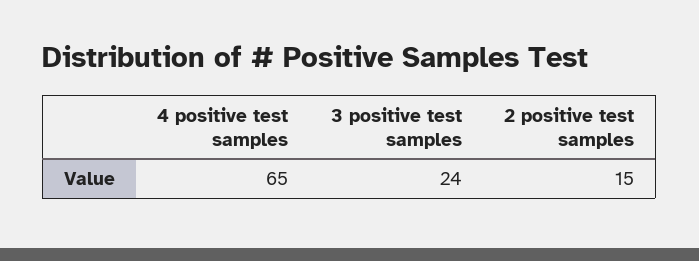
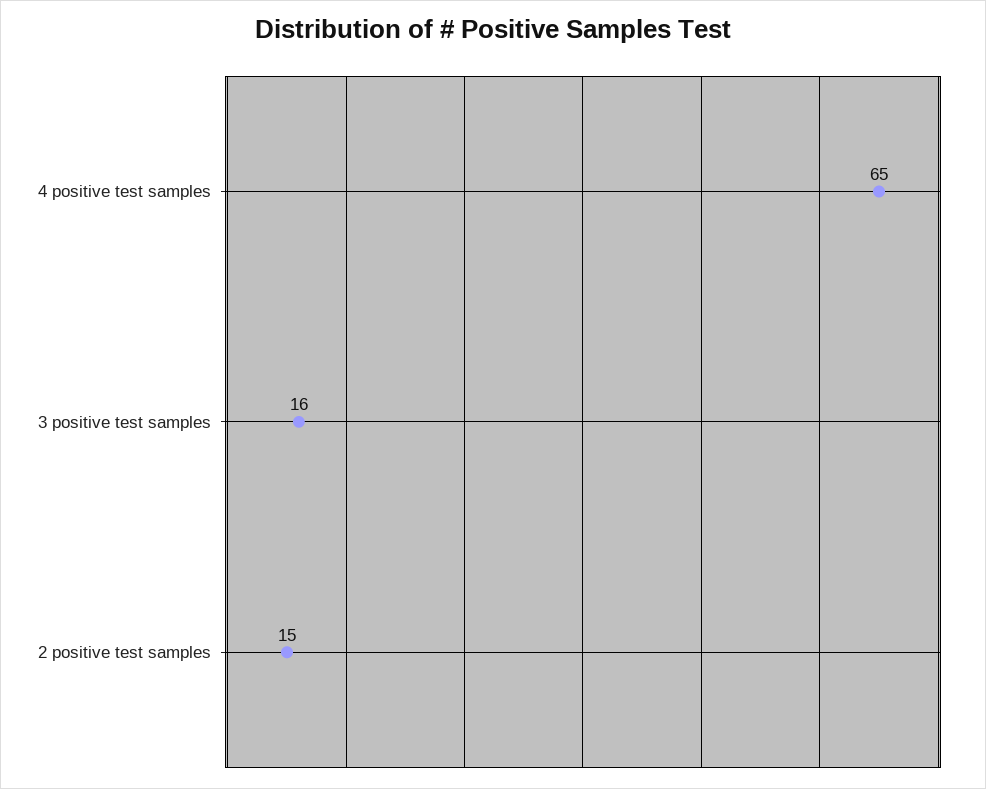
3 positive test samples: 24 -> 16

